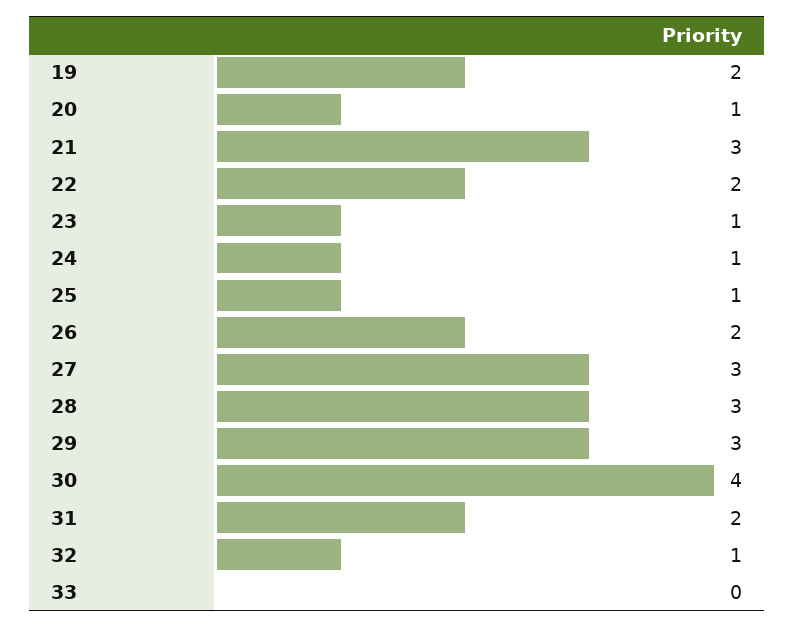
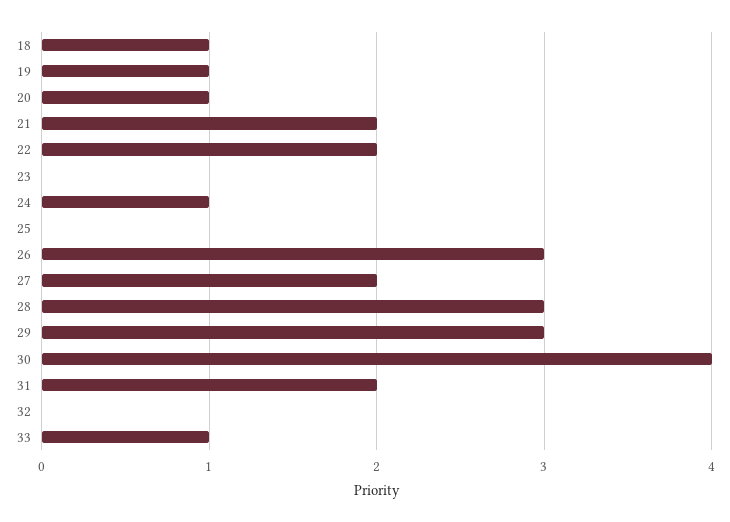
19: 2 -> 1
21: 3 -> 2
23: 1 -> 0
25: 1 -> 0
26: 2 -> 3
27: 3 -> 2
32: 1 -> 0
33: 0 -> 1
18: none -> 1

